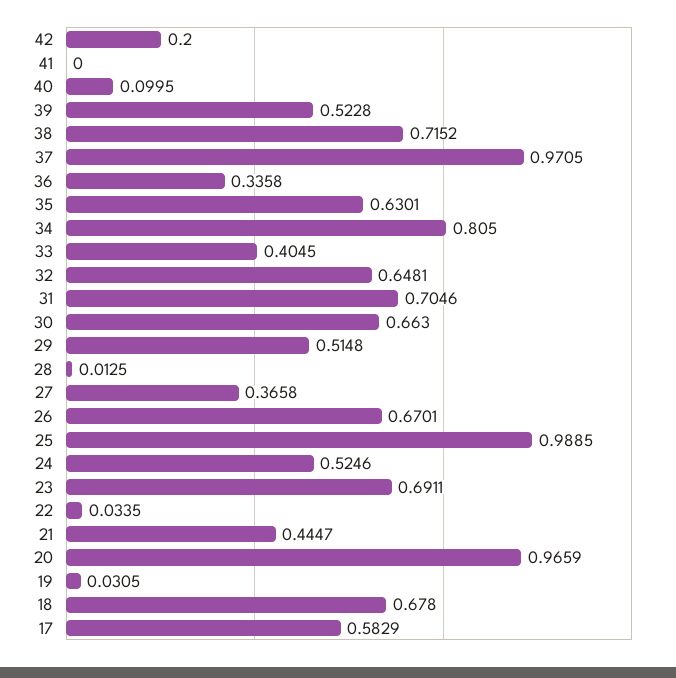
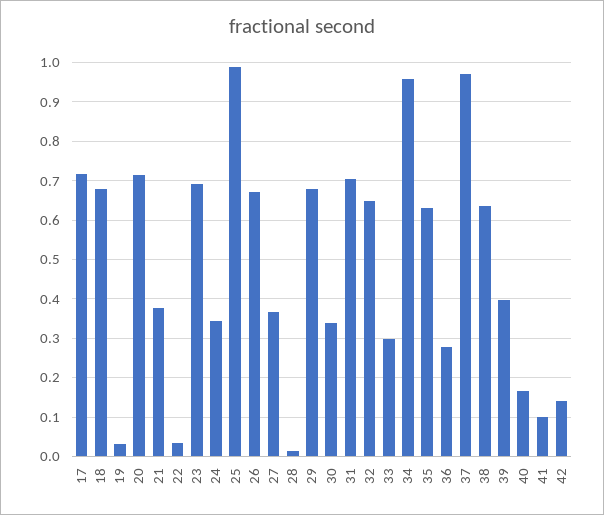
42: 0.2 -> 0.14
41: 0 -> 0.1
40: 0.0995 -> 0.16
39: 0.5228 -> 0.4
38: 0.7152 -> 0.64
36: 0.3358 -> 0.28
34: 0.805 -> 0.96
33: 0.4045 -> 0.3
30: 0.663 -> 0.34
29: 0.5148 -> 0.68
24: 0.5246 -> 0.34
21: 0.4447 -> 0.38
20: 0.9659 -> 0.72
17: 0.5829 -> 0.72

